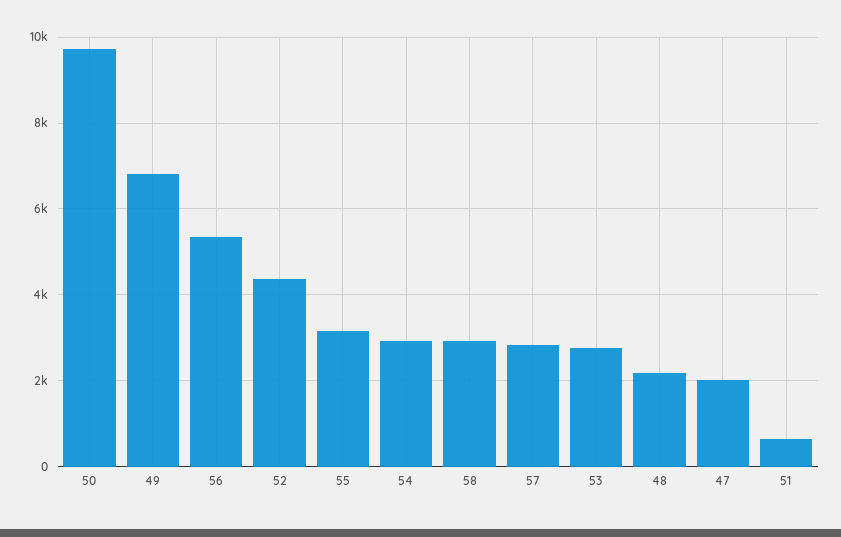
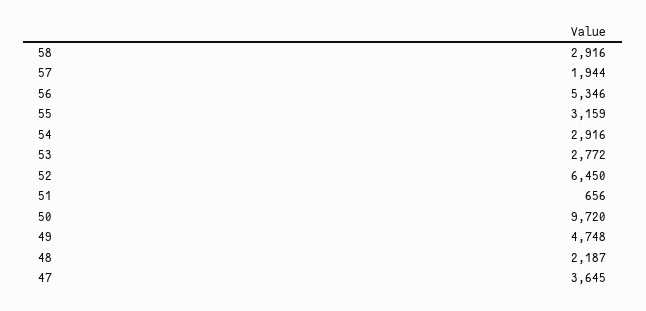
49: 6800 -> 4748
52: 4400 -> 6450
57: 2800 -> 1944
47: 2000 -> 3645

